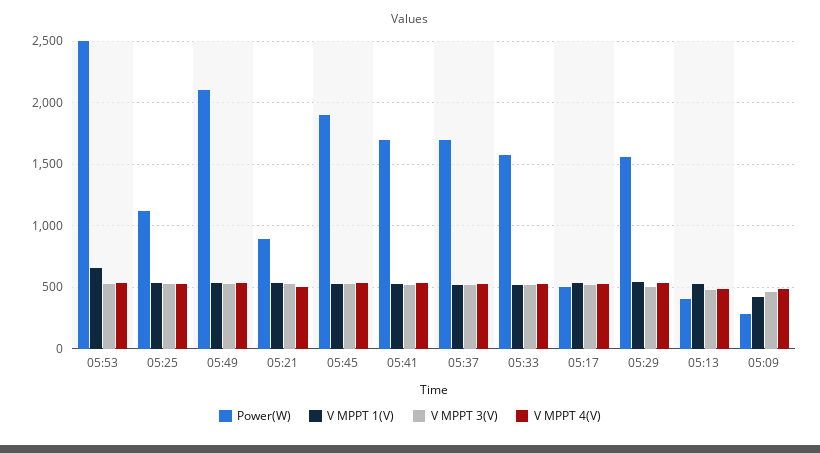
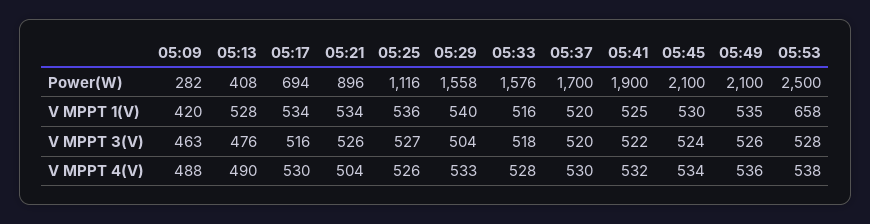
Power(W), 05:45: 1900 -> 2100
Power(W), 05:41: 1700 -> 1900
Power(W), 05:17: 500 -> 694

